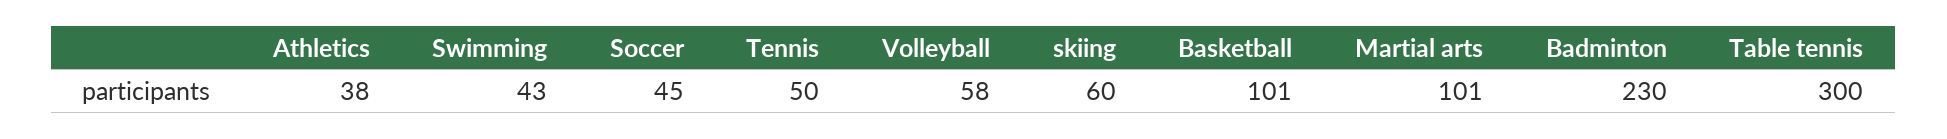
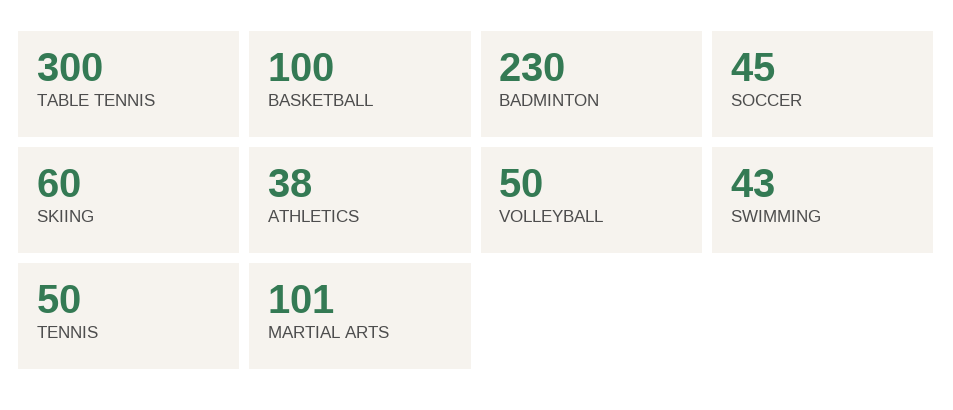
Volleyball: 58 -> 50
Basketball: 101 -> 100

